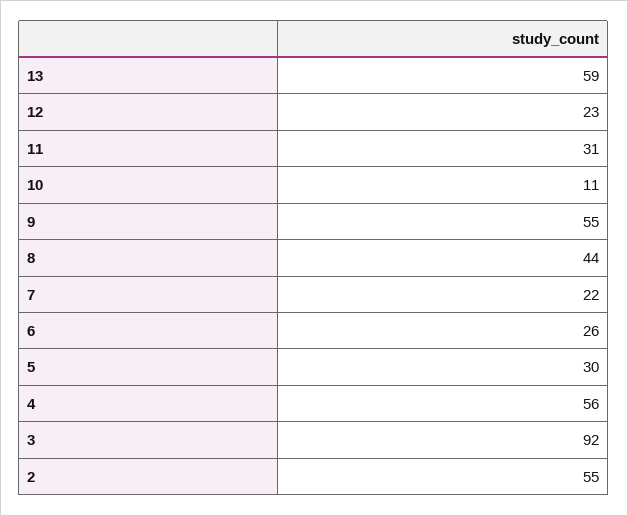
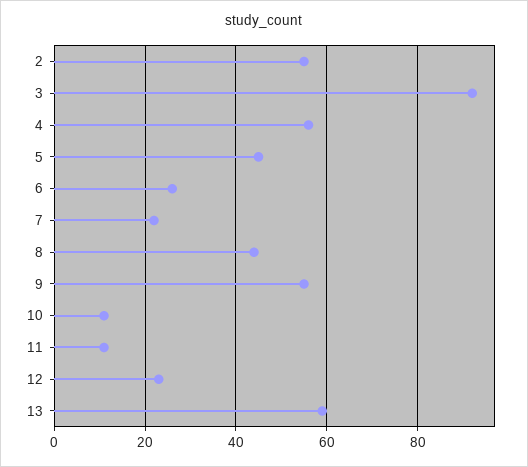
11: 31 -> 10
5: 30 -> 45

